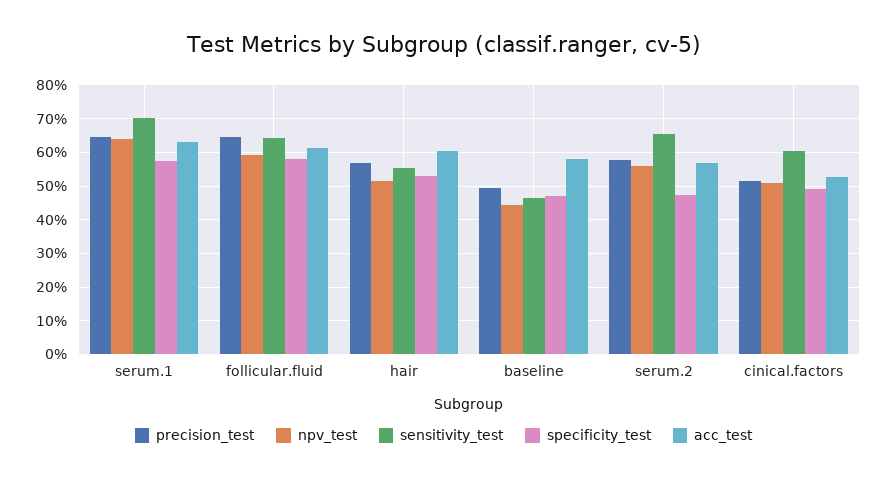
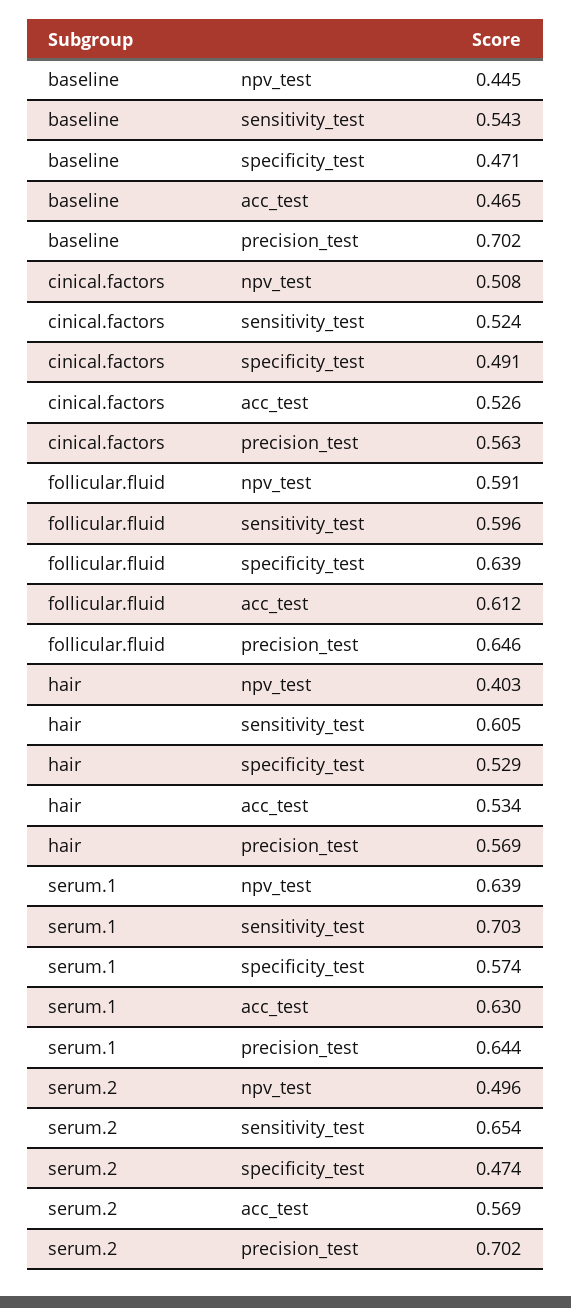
sensitivity_test, follicular.fluid: 0.64 -> 0.596
specificity_test, follicular.fluid: 0.58 -> 0.639
npv_test, hair: 0.52 -> 0.403
sensitivity_test, hair: 0.56 -> 0.605
acc_test, hair: 0.6 -> 0.534
precision_test, baseline: 0.5 -> 0.702
sensitivity_test, baseline: 0.46 -> 0.543
acc_test, baseline: 0.58 -> 0.465
precision_test, serum.2: 0.58 -> 0.702
npv_test, serum.2: 0.56 -> 0.496
precision_test, cinical.factors: 0.52 -> 0.563
sensitivity_test, cinical.factors: 0.6 -> 0.524

